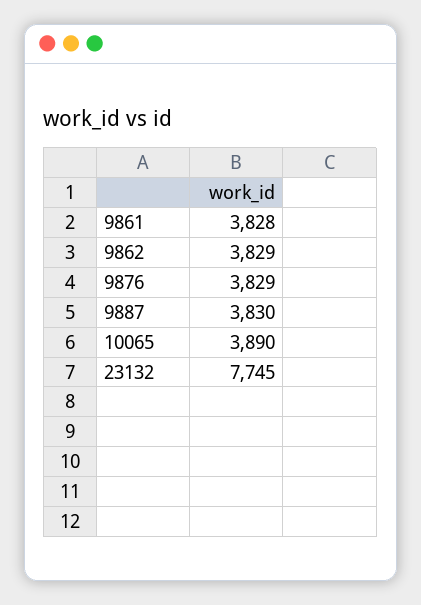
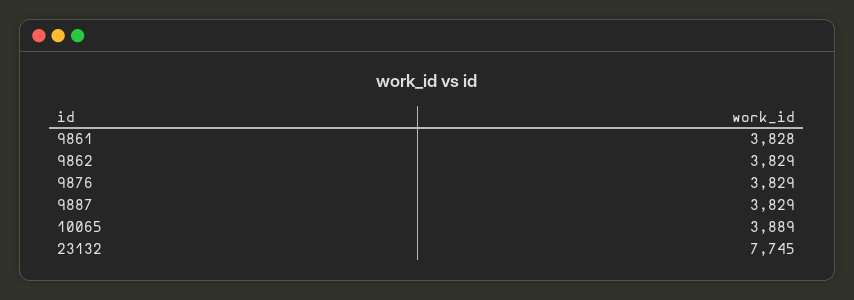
9887: 3830 -> 3829
10065: 3890 -> 3889

